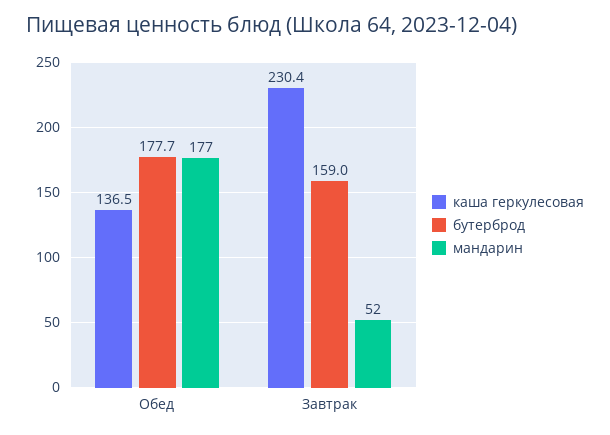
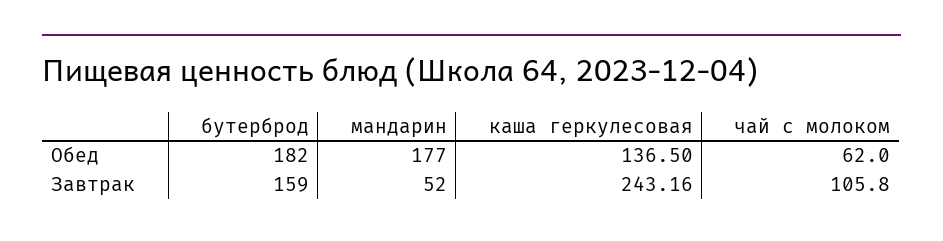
бутерброд, Обед: 177.7 -> 182
каша геркулесовая, Завтрак: 230.4 -> 243.16
чай с молоком, Обед: none -> 62
чай с молоком, Завтрак: none -> 105.8

